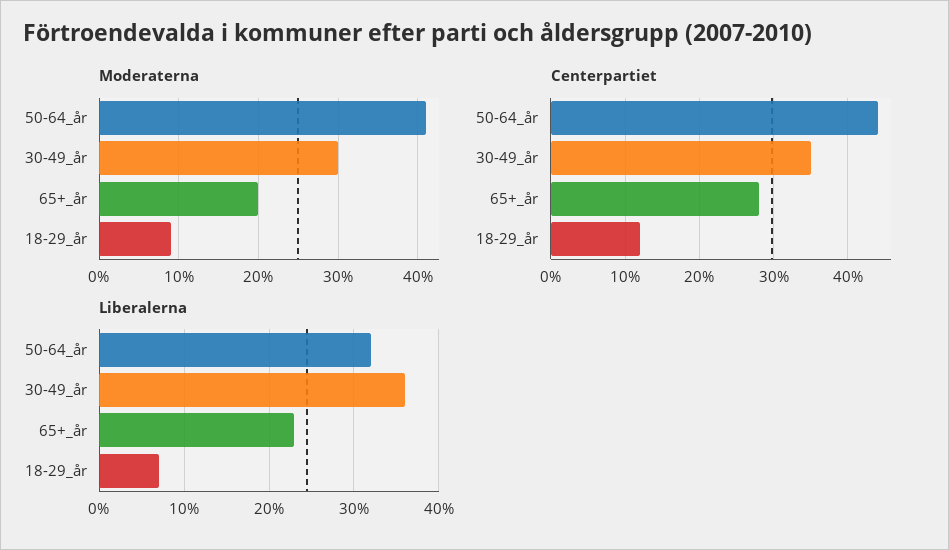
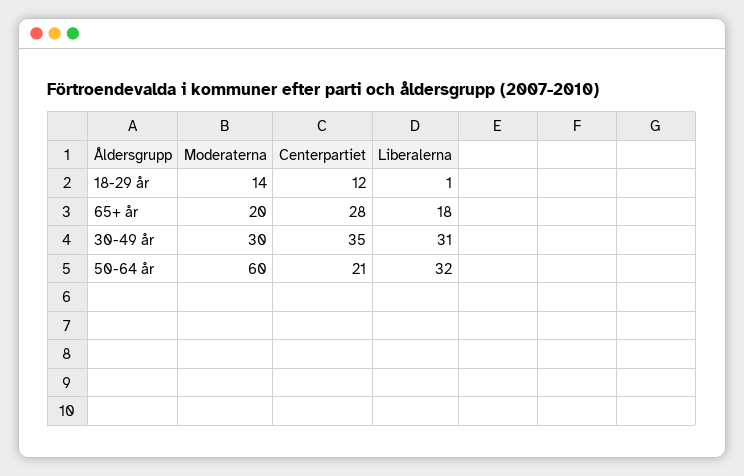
Moderaterna, 50-64_år: 41 -> 60
Moderaterna, 18-29_år: 9 -> 14
Centerpartiet, 50-64_år: 44 -> 21
Liberalerna, 30-49_år: 36 -> 31
Liberalerna, 65+_år: 23 -> 18
Liberalerna, 18-29_år: 7 -> 1

